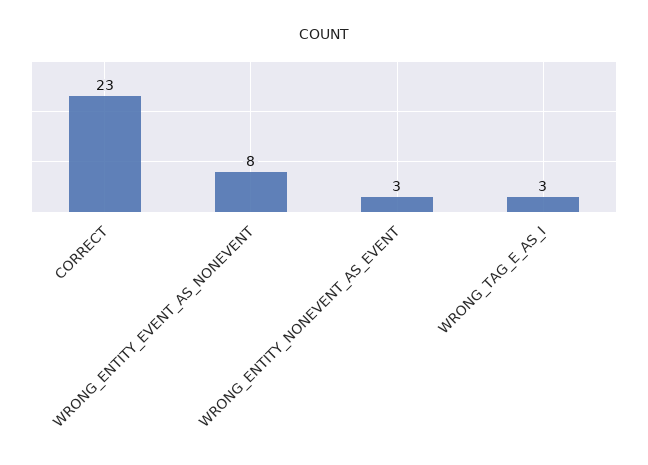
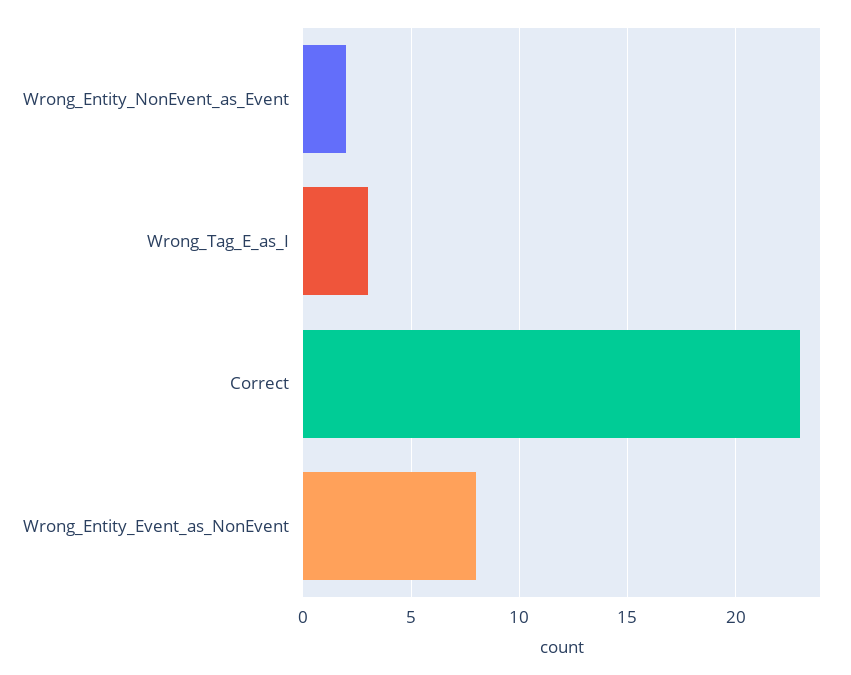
WRONG_ENTITY_NONEVENT_AS_EVENT: 3 -> 2

